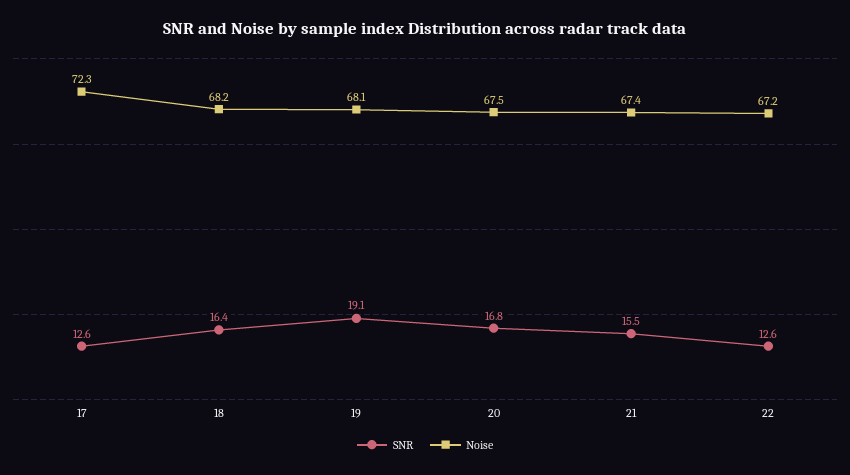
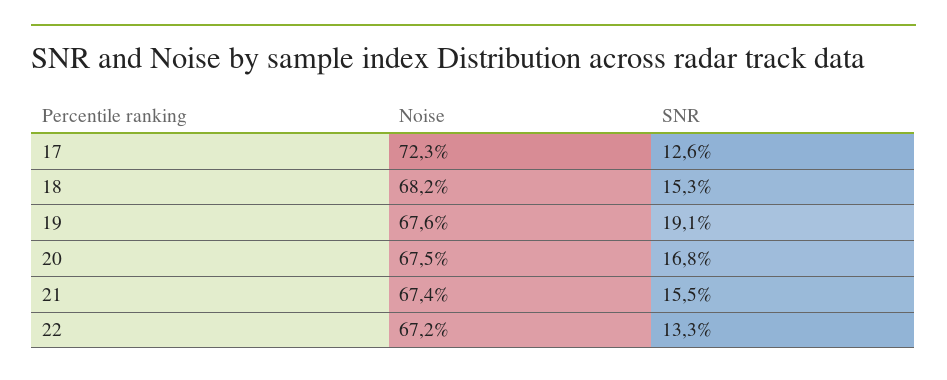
SNR, 18: 16.4 -> 15.3
Noise, 19: 68.1 -> 67.6
SNR, 22: 12.6 -> 13.3

